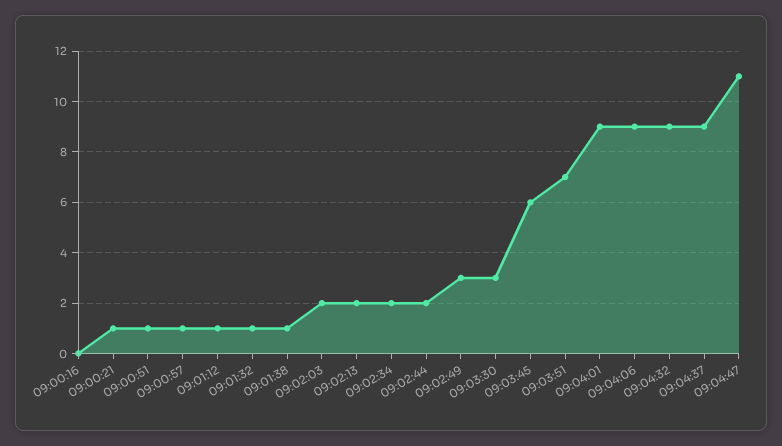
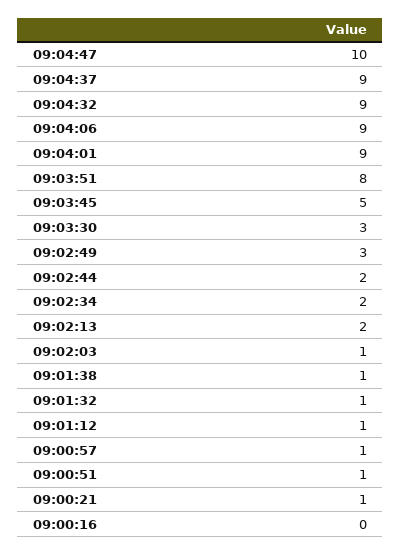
09:02:03: 2 -> 1
09:03:45: 6 -> 5
09:03:51: 7 -> 8
09:04:47: 11 -> 10

